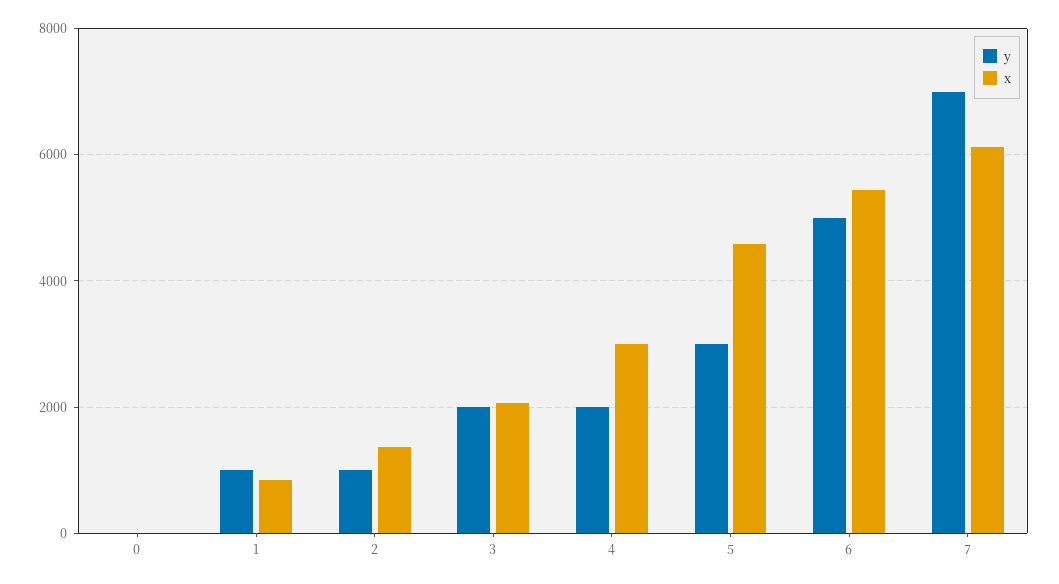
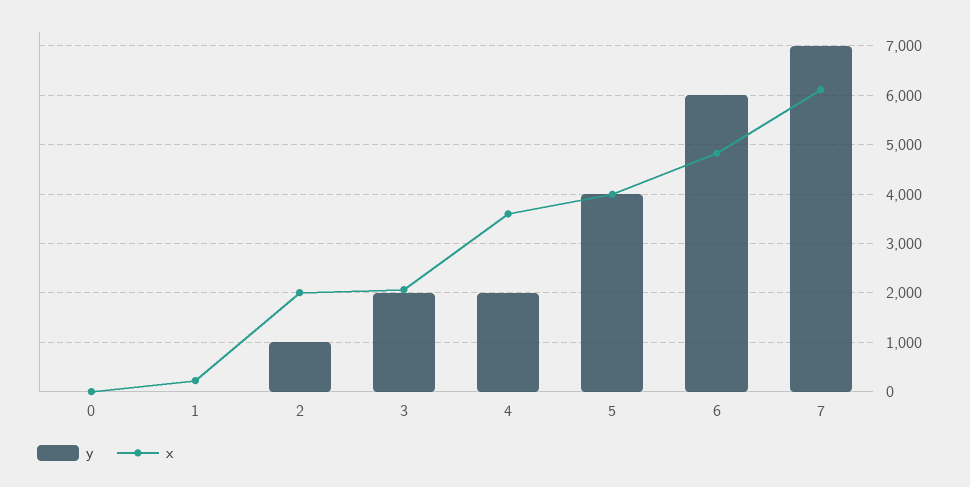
y, 1: 1000 -> 0
x, 1: 800 -> 200
x, 2: 1400 -> 2000
x, 4: 3000 -> 3600
y, 5: 3000 -> 4000
x, 5: 4600 -> 4000
y, 6: 5000 -> 6000
x, 6: 5400 -> 4800

